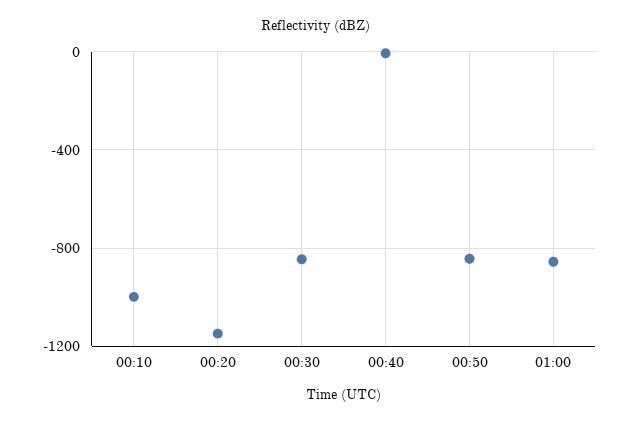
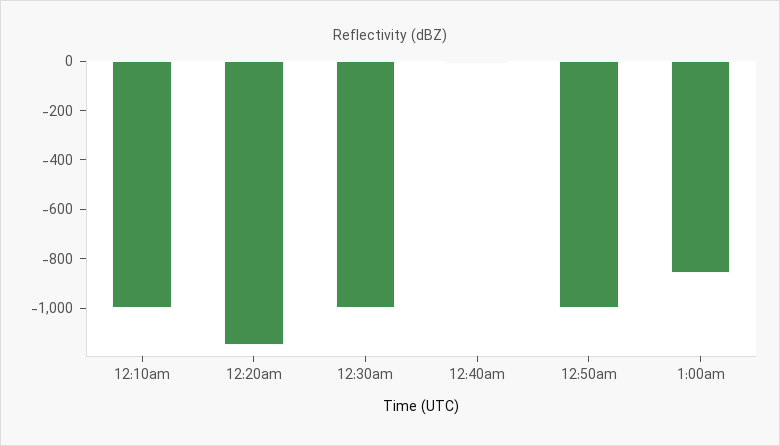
00:30: -850 -> -1000
00:50: -850 -> -1000

